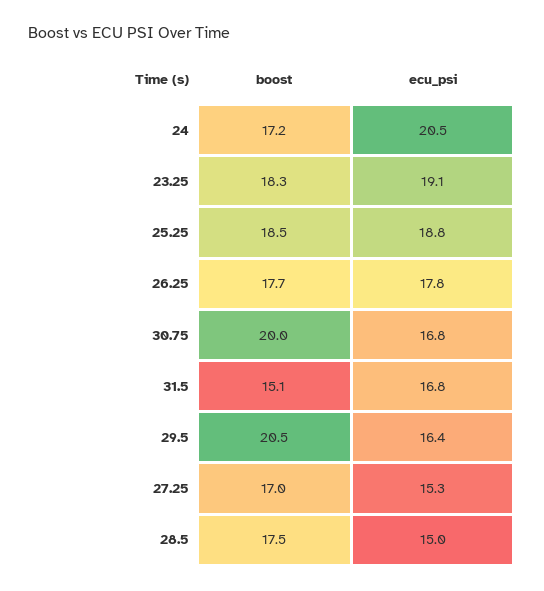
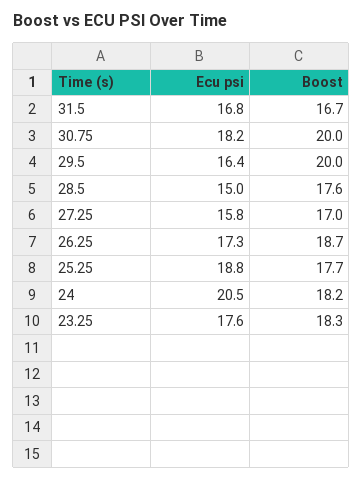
boost, 24: 17.2 -> 18.2
ecu_psi, 23.25: 19.1 -> 17.6
boost, 25.25: 18.5 -> 17.7
boost, 26.25: 17.7 -> 18.7
ecu_psi, 26.25: 17.8 -> 17.3
ecu_psi, 30.75: 16.8 -> 18.2
boost, 31.5: 15.1 -> 16.7
boost, 29.5: 20.5 -> 20
ecu_psi, 27.25: 15.3 -> 15.8
boost, 28.5: 17.5 -> 17.6

